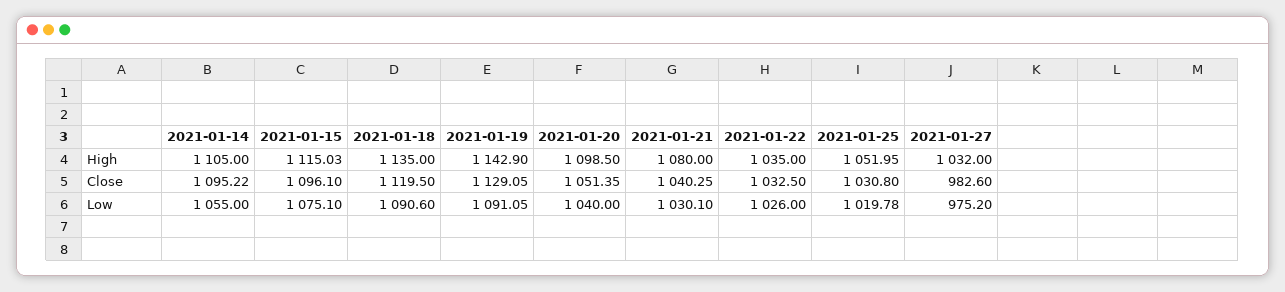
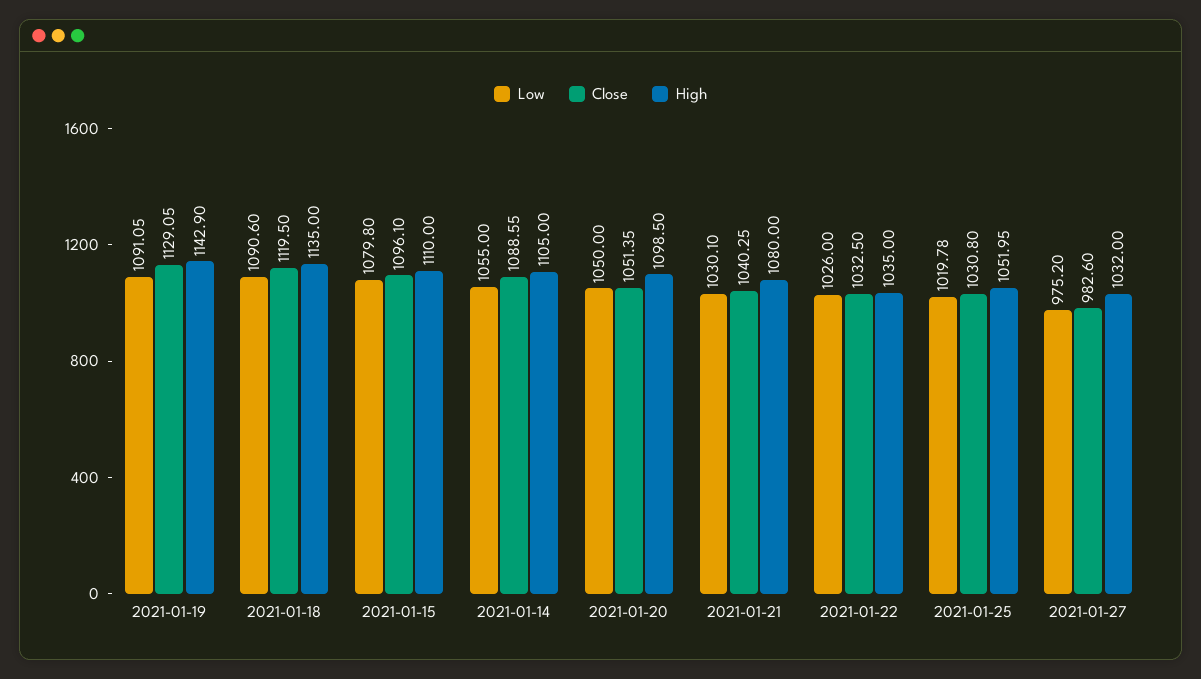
High, 2021-01-15: 1115.03 -> 1110
Close, 2021-01-14: 1095.22 -> 1088.55
Low, 2021-01-15: 1075.1 -> 1079.8
Low, 2021-01-20: 1040 -> 1050

